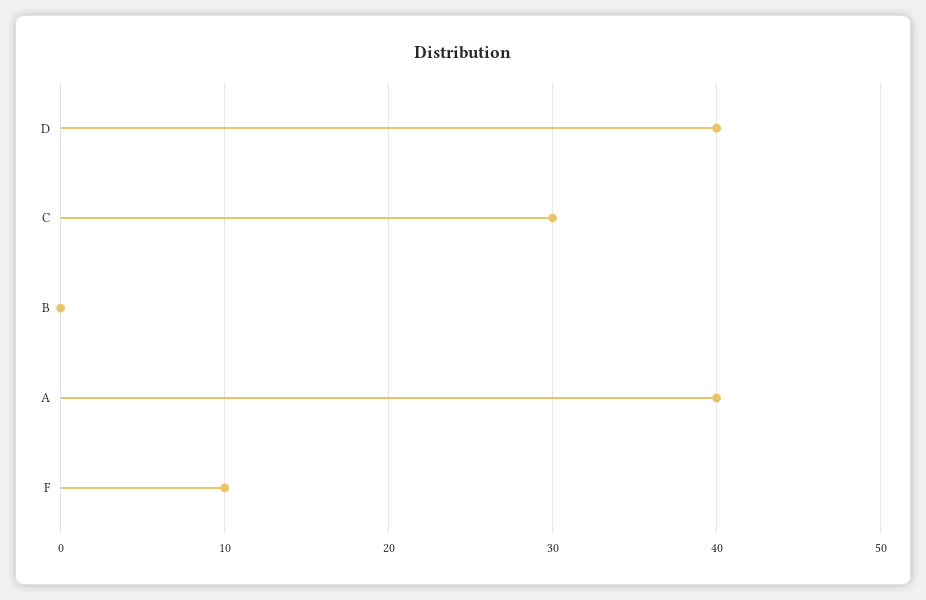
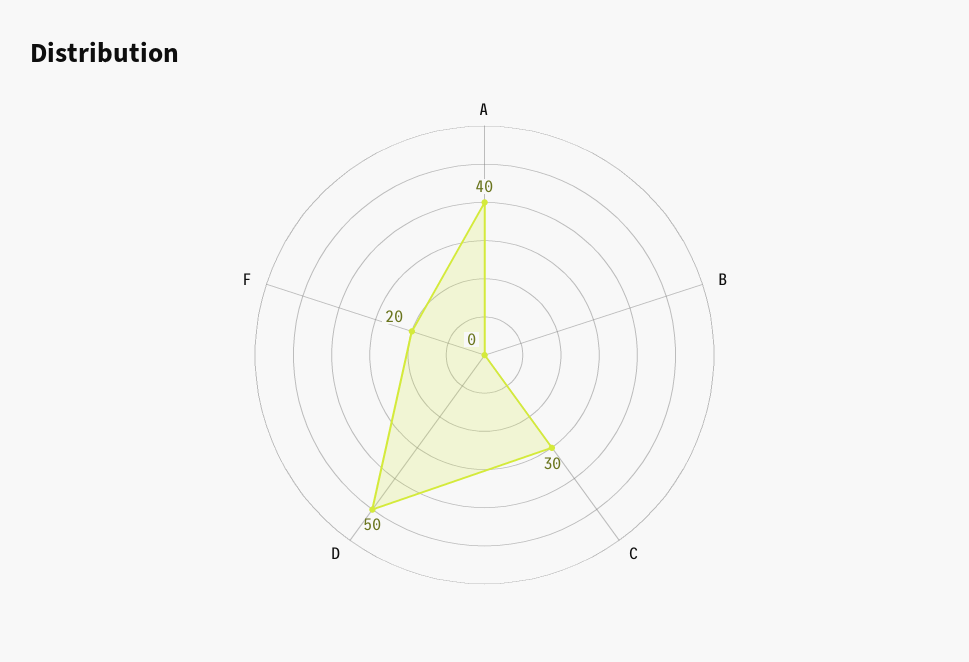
D: 40 -> 50
F: 10 -> 20

